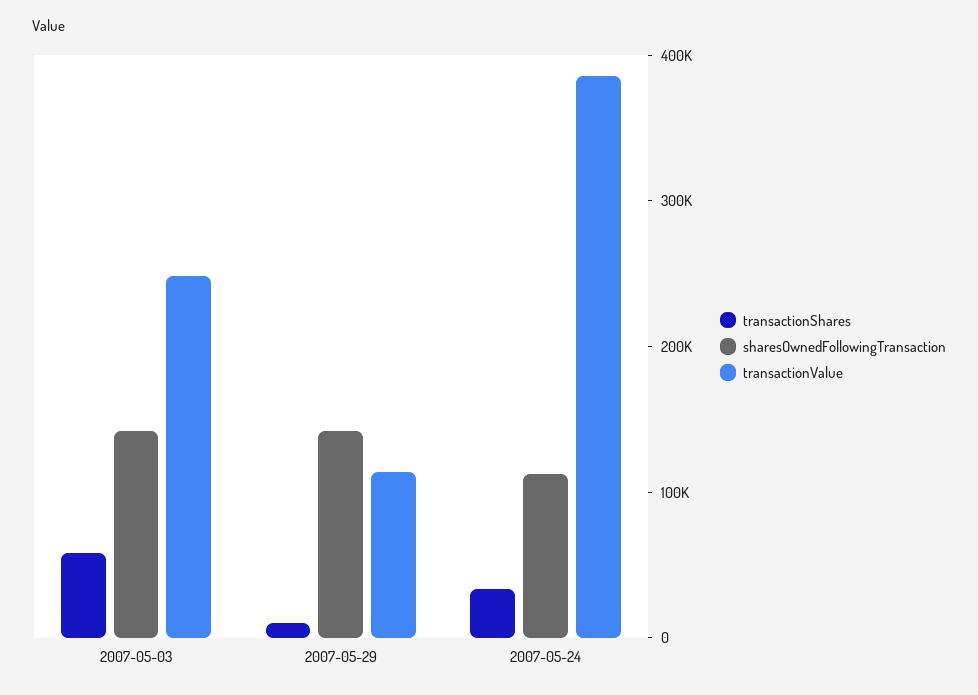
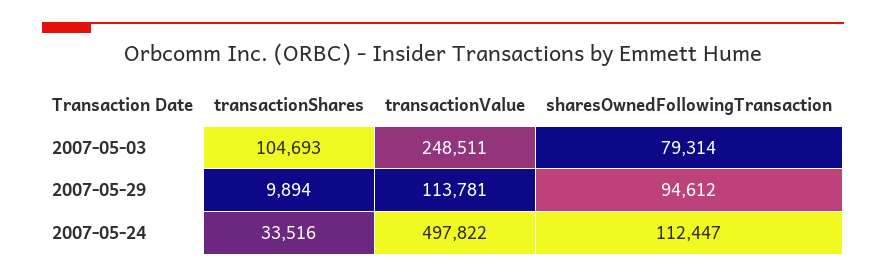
transactionShares, 2007-05-03: 60000 -> 104693
sharesOwnedFollowingTransaction, 2007-05-03: 140000 -> 79314
sharesOwnedFollowingTransaction, 2007-05-29: 140000 -> 94612
transactionValue, 2007-05-24: 380000 -> 497822

